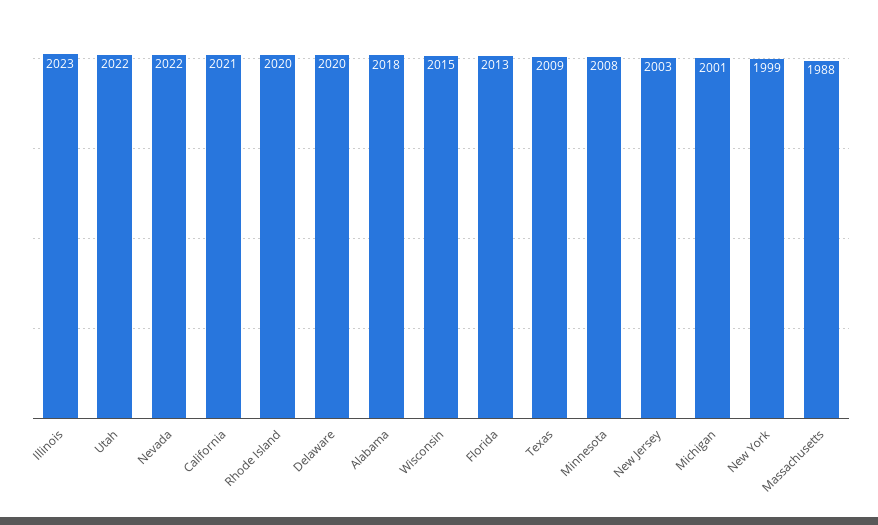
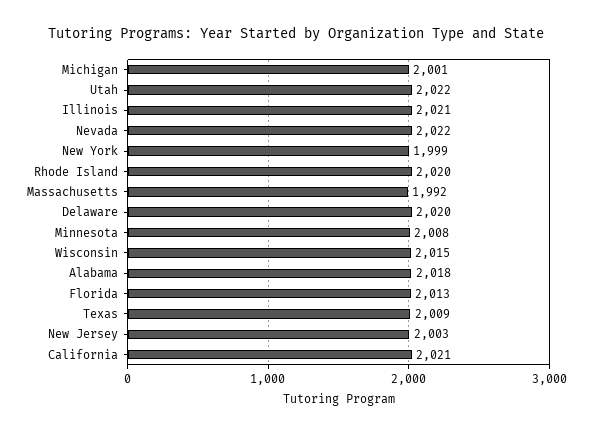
Illinois: 2023 -> 2021
Massachusetts: 1988 -> 1992

